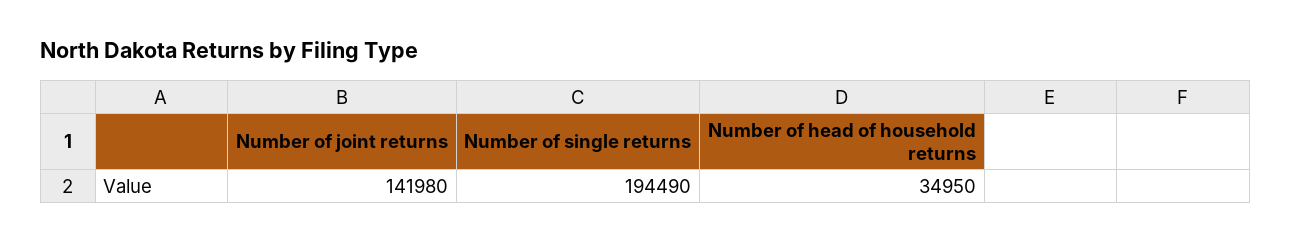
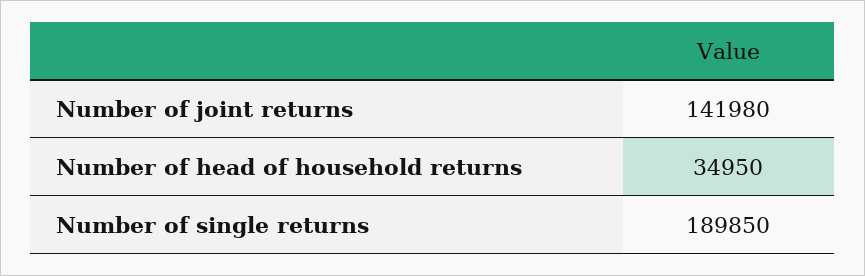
Number of single returns: 194490 -> 189850

